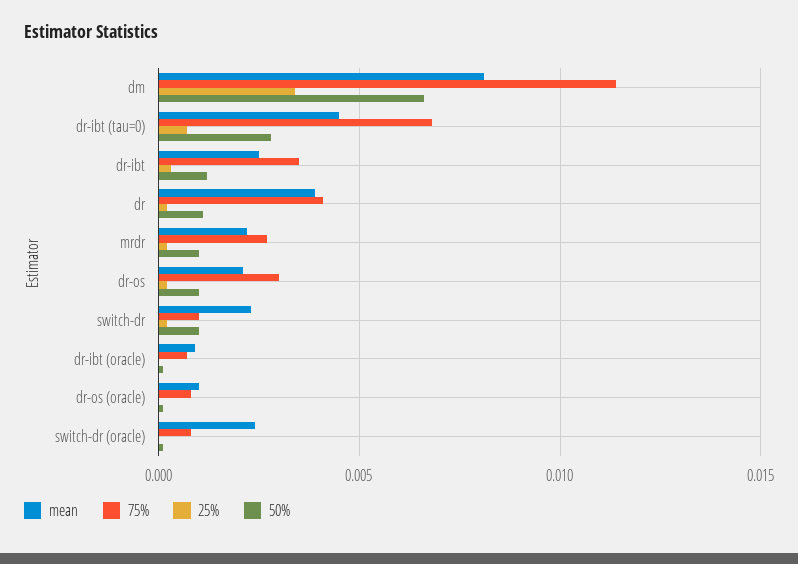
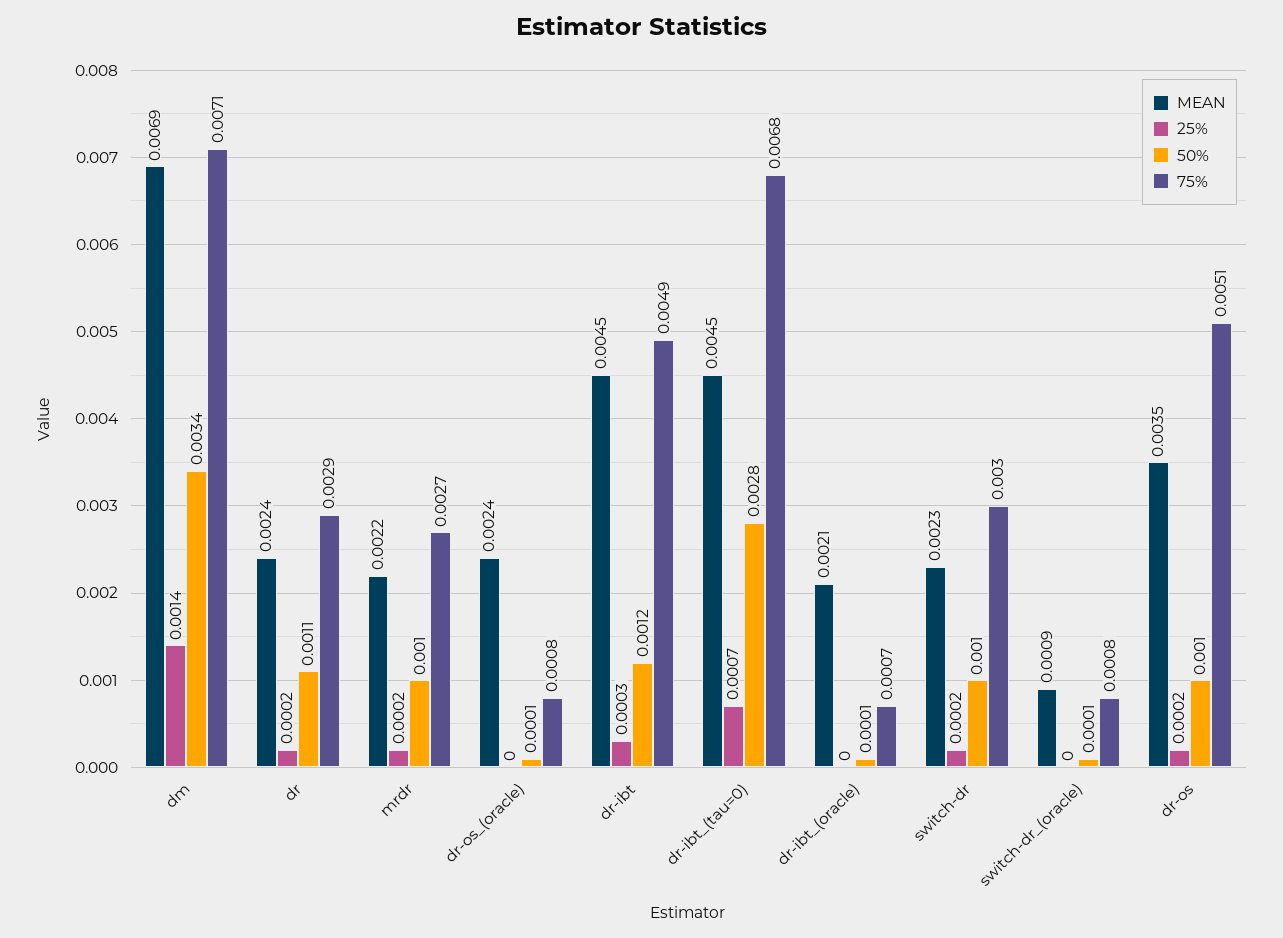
mean, dm: 0.008 -> 0.0069
75%, dm: 0.0115 -> 0.0071
25%, dm: 0.0035 -> 0.0014
50%, dm: 0.0065 -> 0.0034
mean, dr-ibt: 0.0025 -> 0.0045
75%, dr-ibt: 0.0035 -> 0.0049
mean, dr: 0.004 -> 0.0024
75%, dr: 0.004 -> 0.0029
mean, dr-os: 0.002 -> 0.0035
75%, dr-os: 0.003 -> 0.0051
75%, switch-dr: 0.001 -> 0.003
mean, dr-ibt (oracle): 0.001 -> 0.0021
mean, dr-os (oracle): 0.001 -> 0.0024
mean, switch-dr (oracle): 0.0025 -> 0.0009

